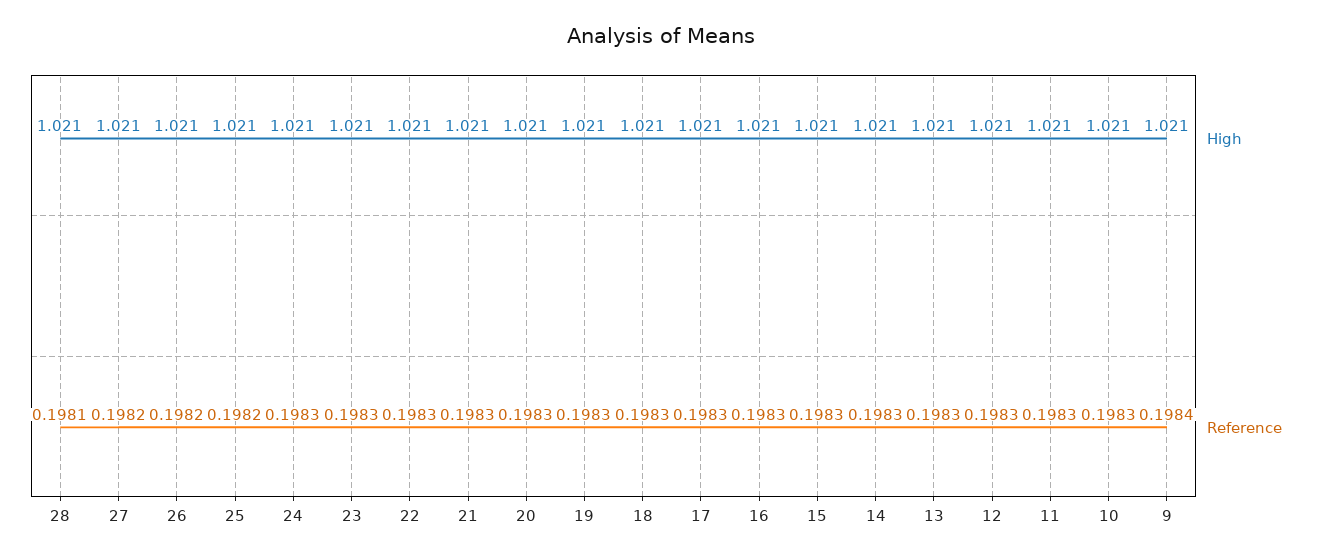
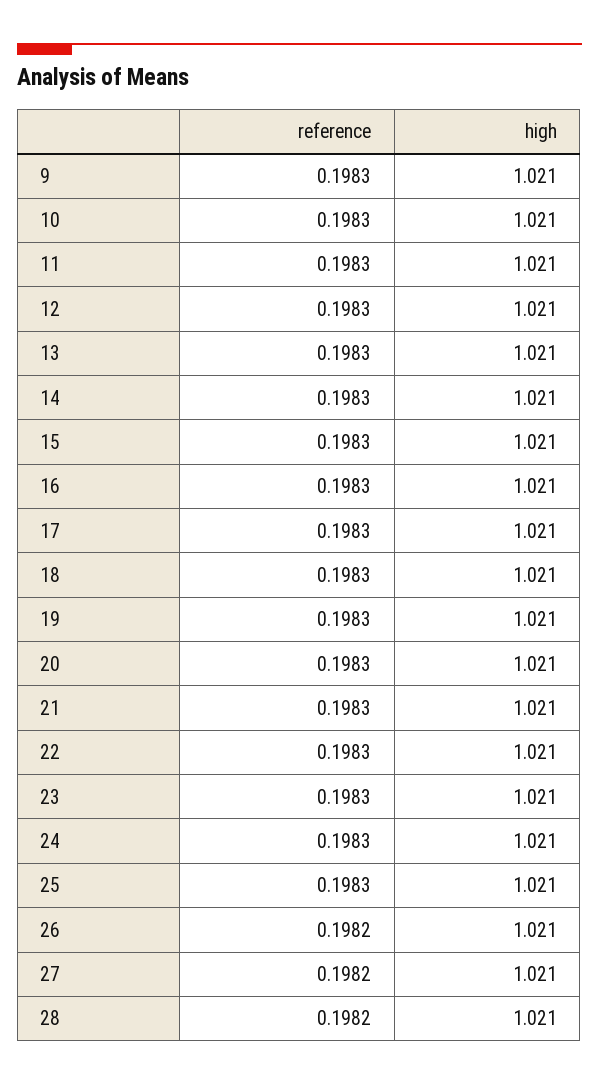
Reference, 28: 0.1981 -> 0.1982
Reference, 25: 0.1982 -> 0.1983
Reference, 9: 0.1984 -> 0.1983

